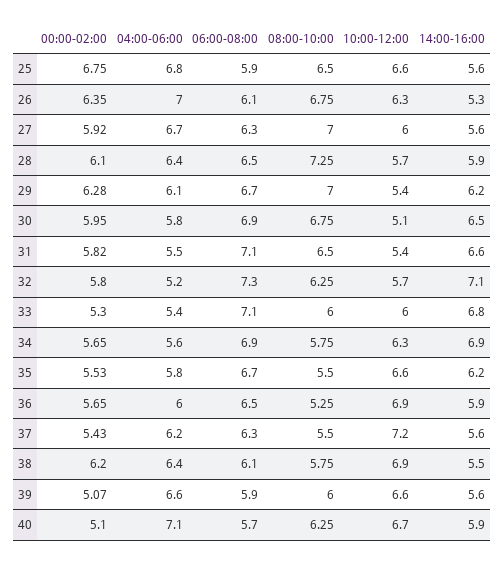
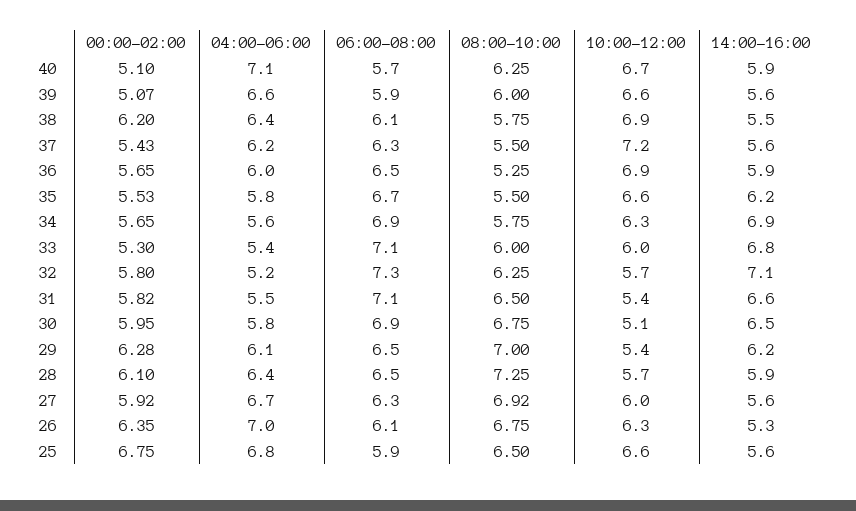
08:00-10:00, 27: 7 -> 6.92
06:00-08:00, 29: 6.7 -> 6.5

